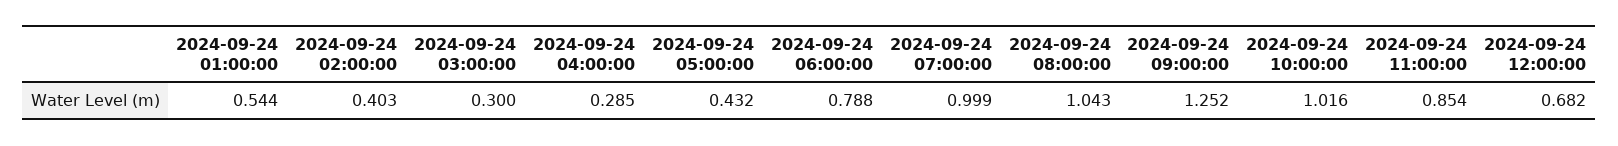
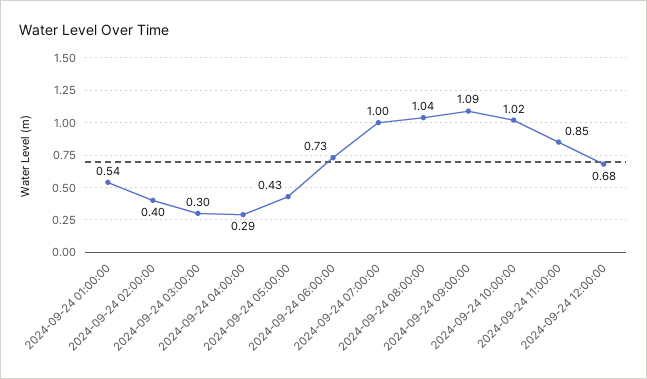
2024-09-24 06:00:00: 0.788 -> 0.73
2024-09-24 09:00:00: 1.252 -> 1.09

